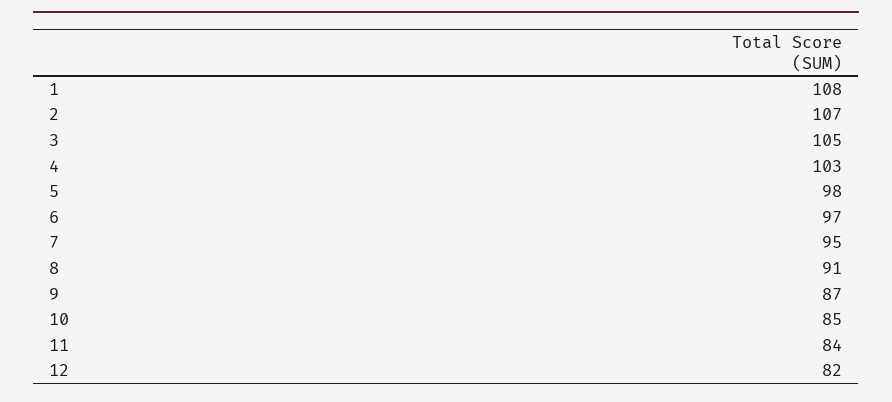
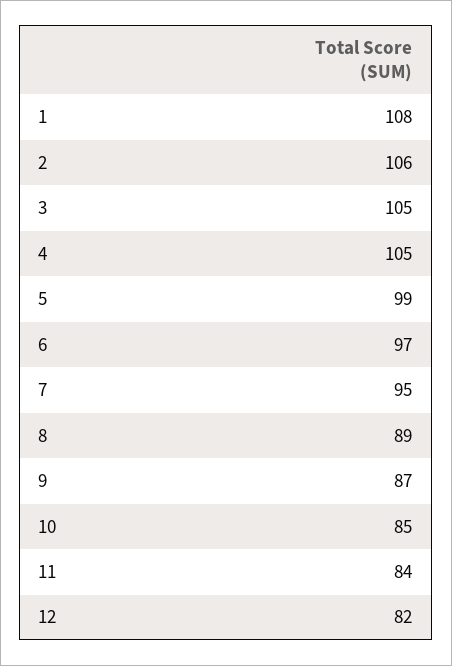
2: 107 -> 106
4: 103 -> 105
5: 98 -> 99
8: 91 -> 89

